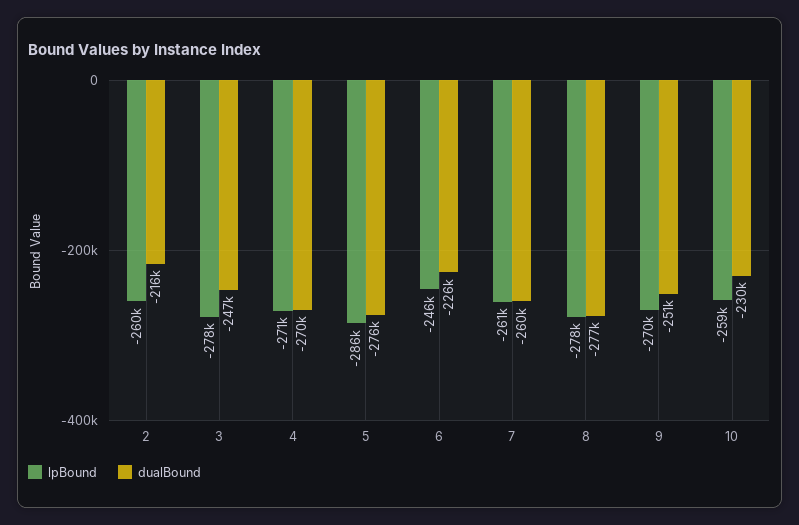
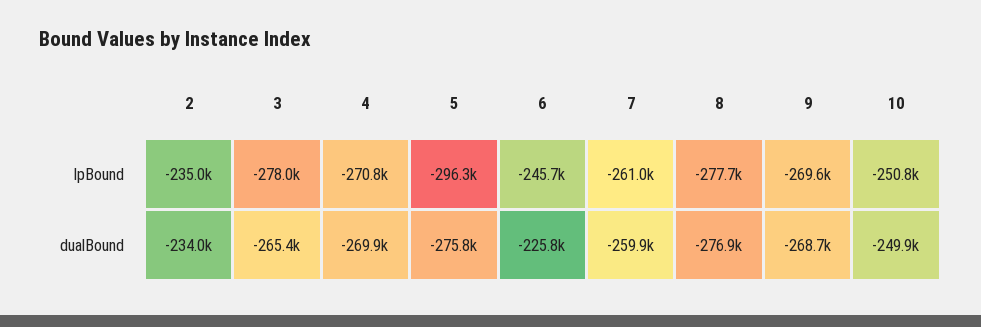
lpBound, 2: -260000 -> -235000
dualBound, 2: -216000 -> -234000
dualBound, 3: -247000 -> -265400
lpBound, 5: -286000 -> -296300
dualBound, 9: -251000 -> -268700
lpBound, 10: -259000 -> -250800
dualBound, 10: -230000 -> -249900

